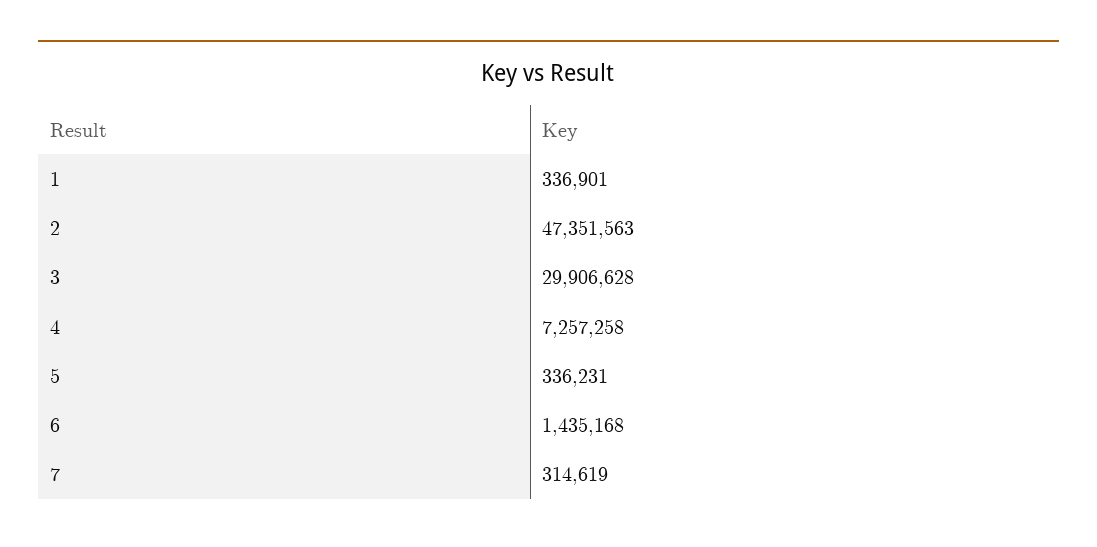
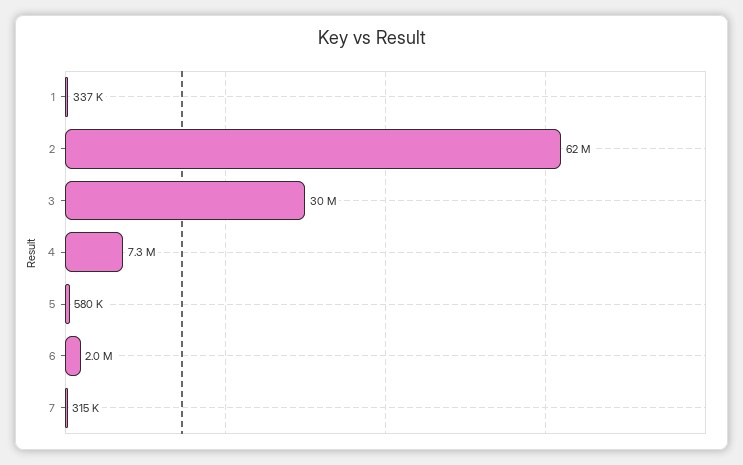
2: 47351563 -> 62000000
5: 336231 -> 580000
6: 1435168 -> 2000000

